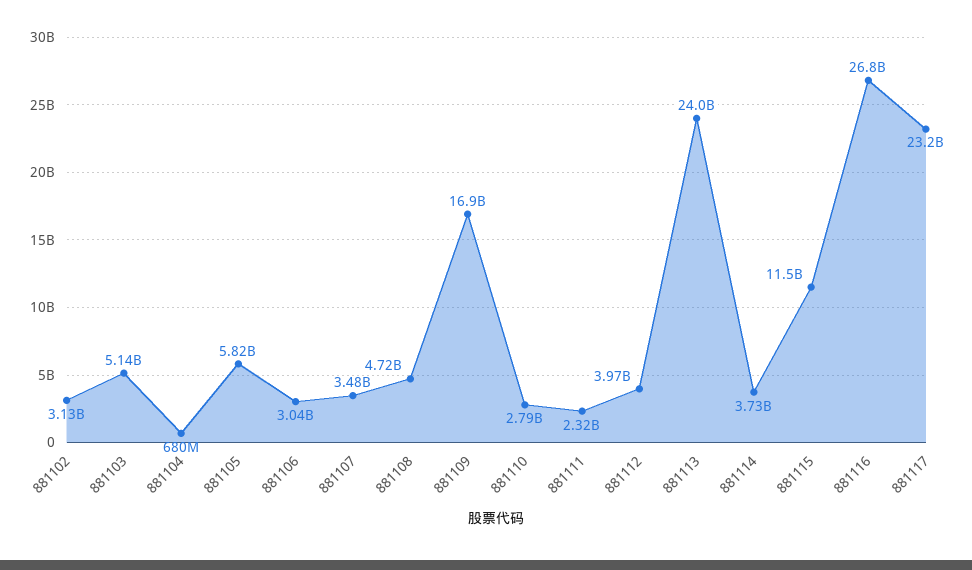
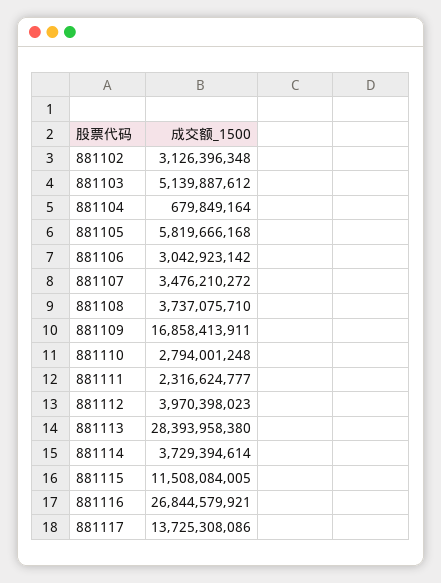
881108: 4720000000 -> 3737075710
881113: 24000000000 -> 28393958380
881117: 23200000000 -> 13725308086

